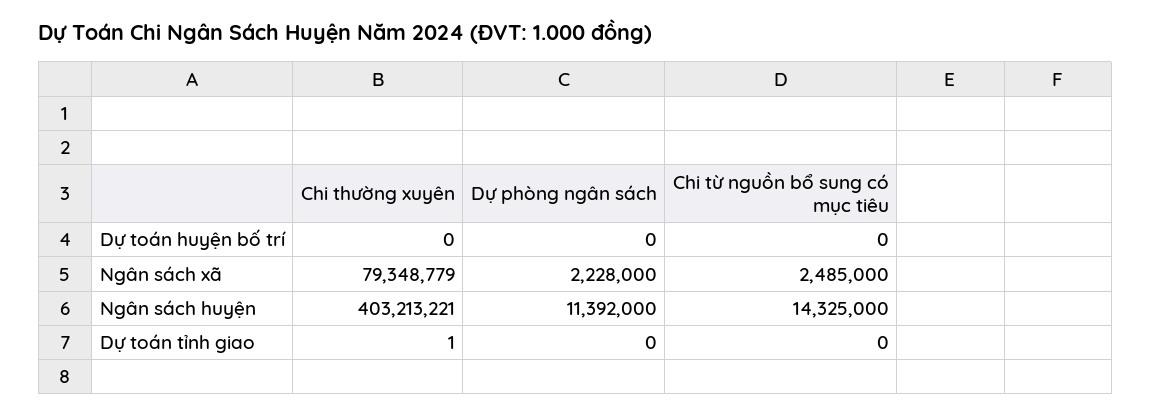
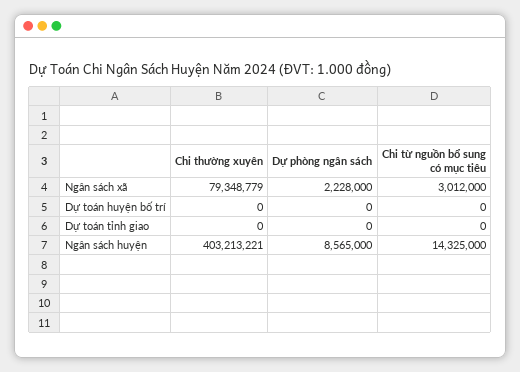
Chi từ nguồn bổ sung có mục tiêu, Ngân sách xã: 2485000 -> 3012000
Dự phòng ngân sách, Ngân sách huyện: 11392000 -> 8565000
Chi thường xuyên, Dự toán tỉnh giao: 1 -> 0

